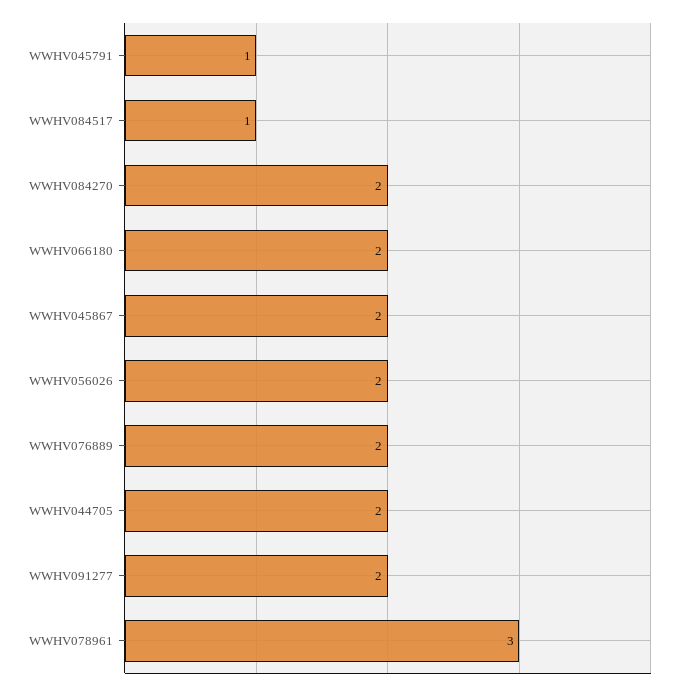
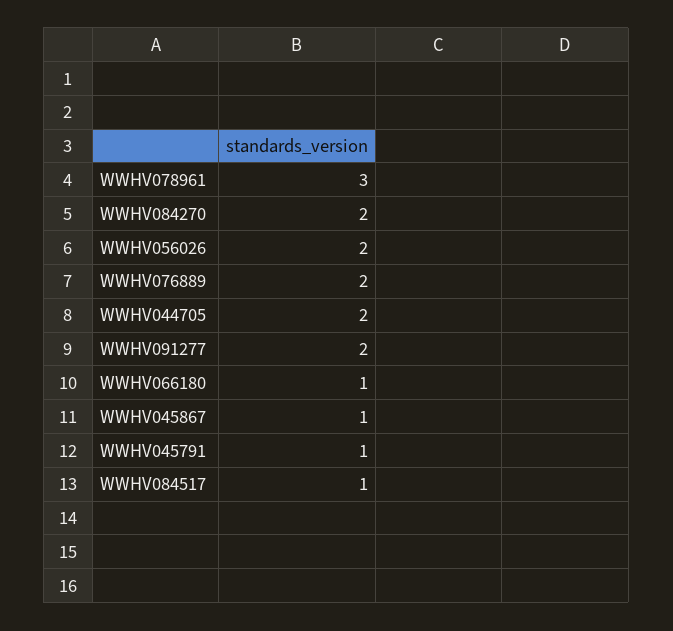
WWHV066180: 2 -> 1
WWHV045867: 2 -> 1

